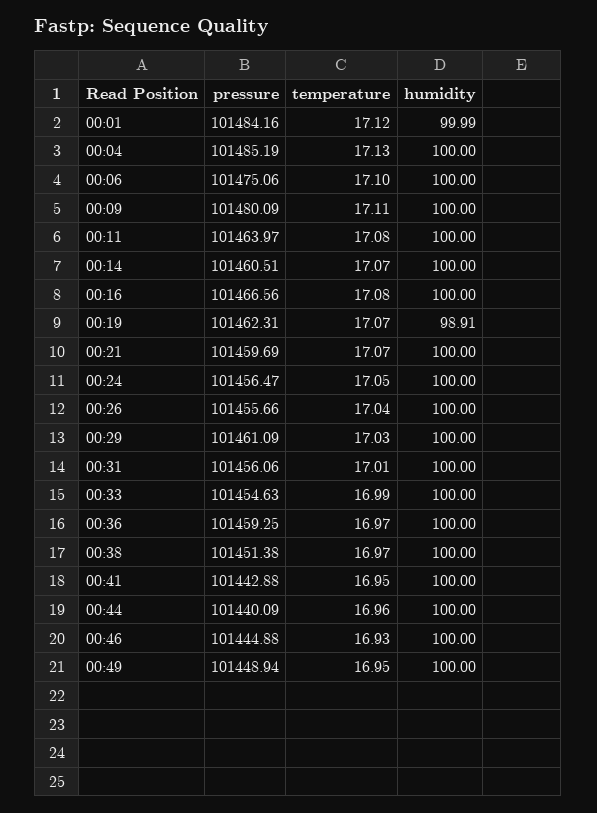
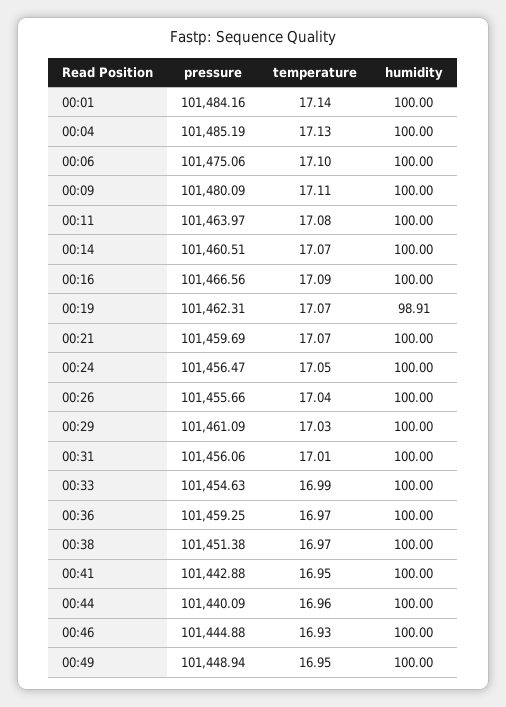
temperature, 00:01: 17.12 -> 17.14
humidity, 00:01: 99.99 -> 100
temperature, 00:16: 17.08 -> 17.09

